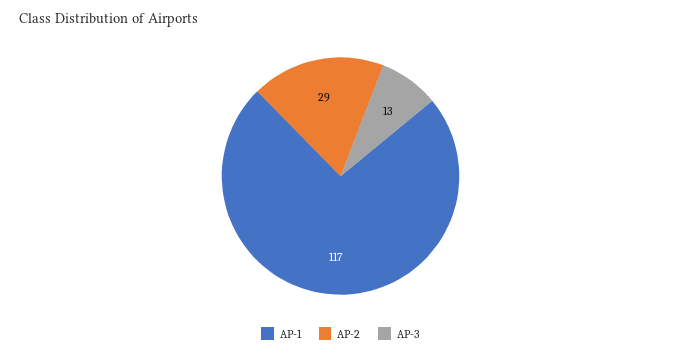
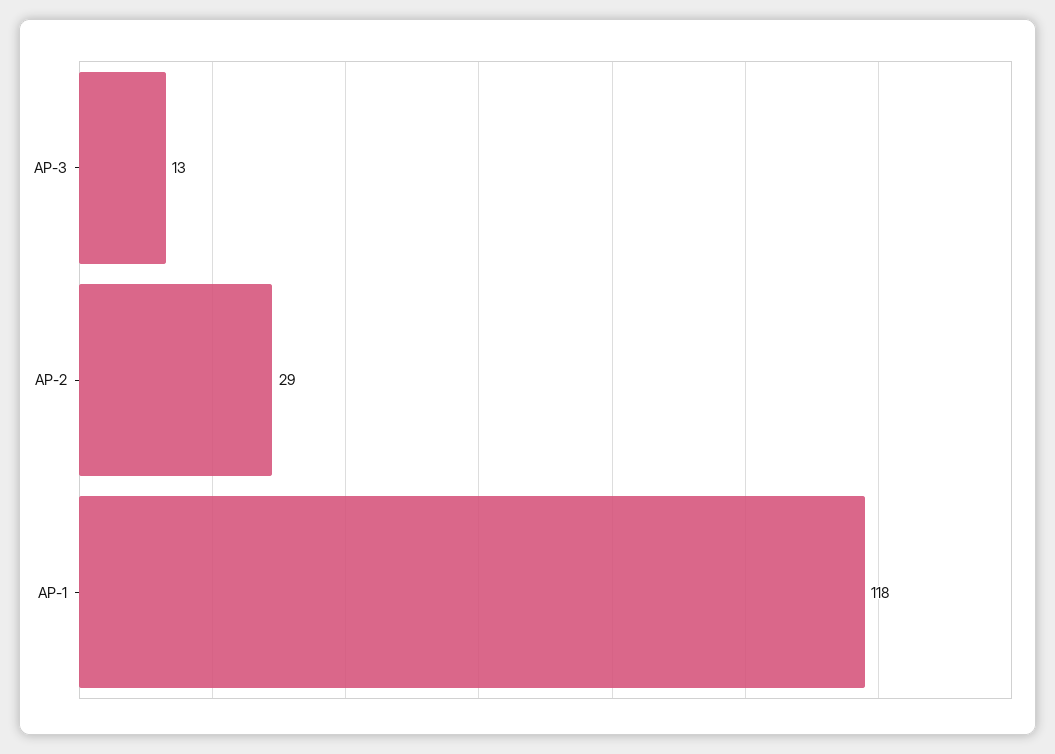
AP-1: 117 -> 118

